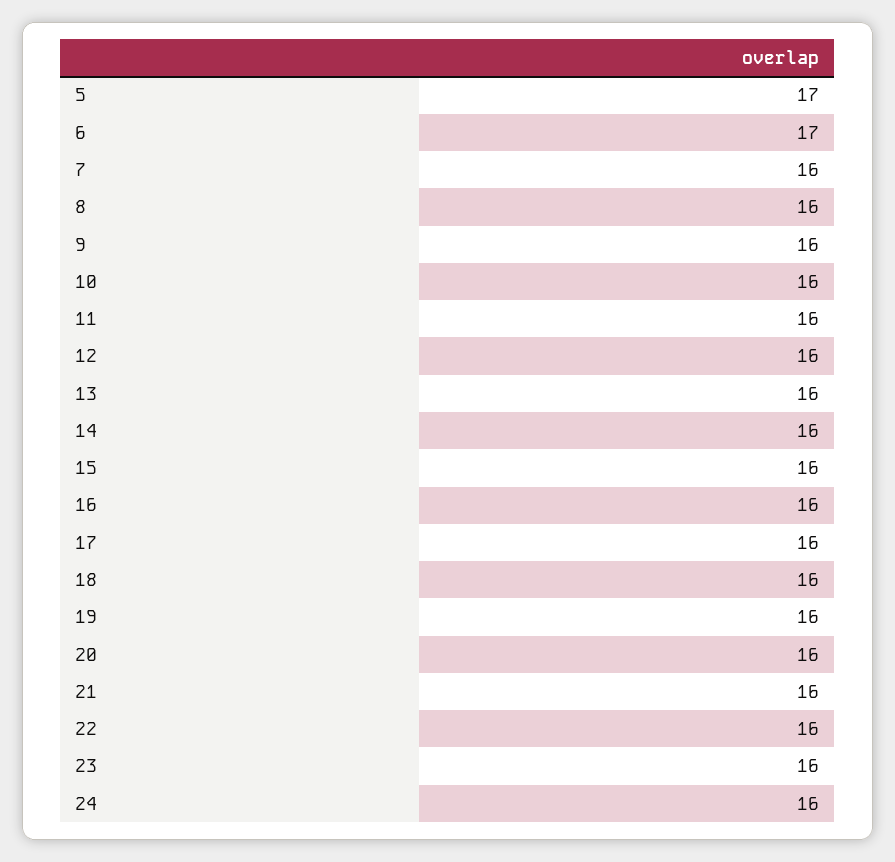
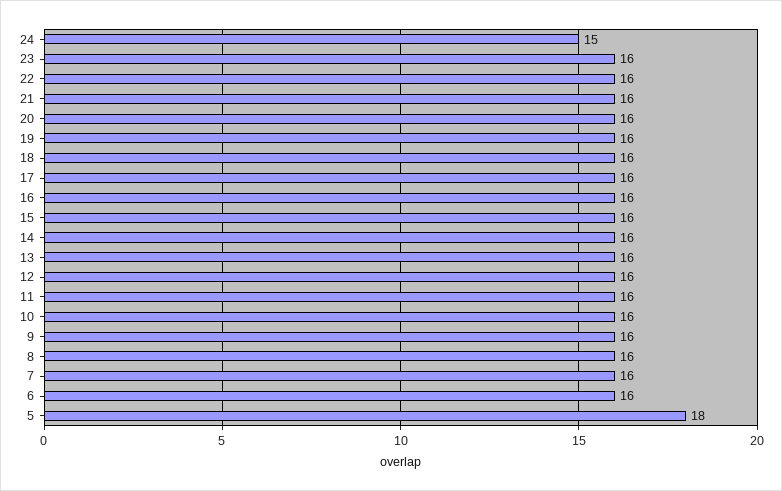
5: 17 -> 18
6: 17 -> 16
24: 16 -> 15

